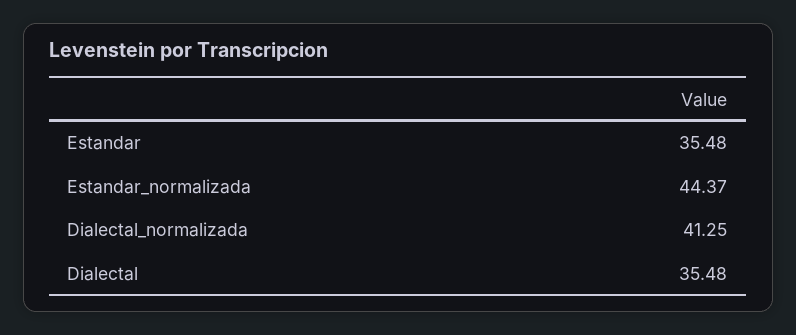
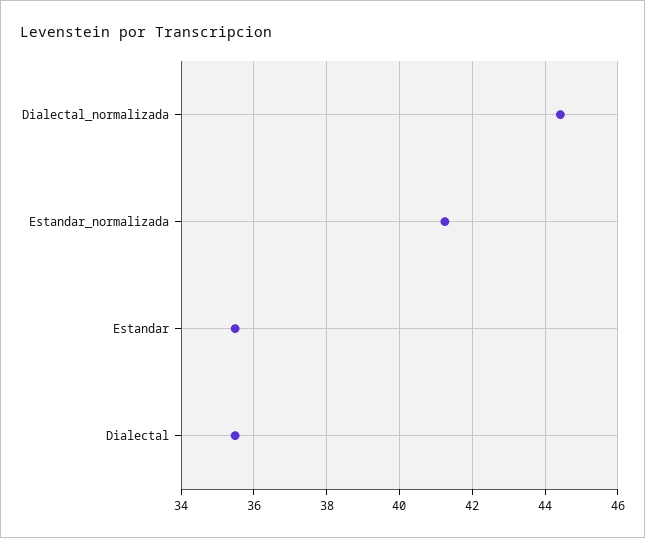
Estandar_normalizada: 44.37 -> 41.2
Dialectal_normalizada: 41.25 -> 44.4

